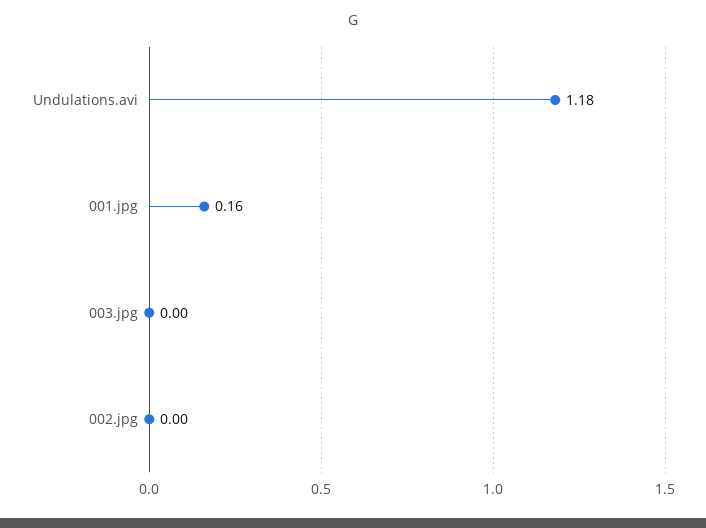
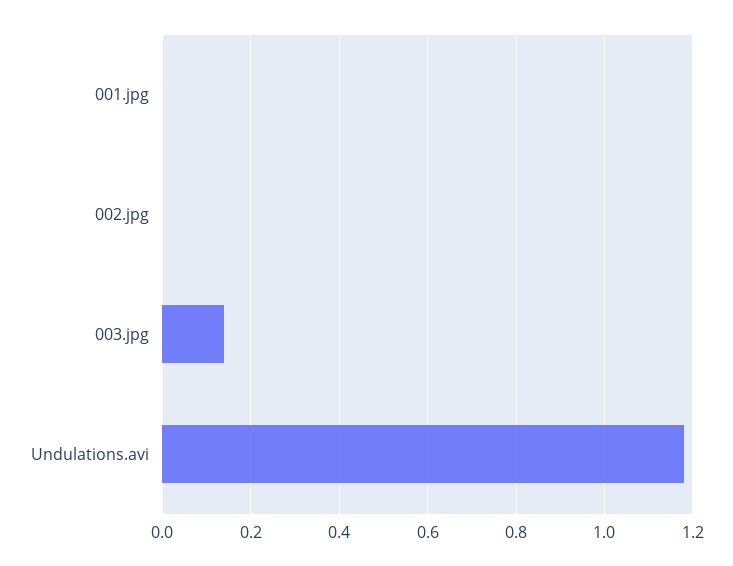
001.jpg: 0.16 -> 0
003.jpg: 0 -> 0.15

